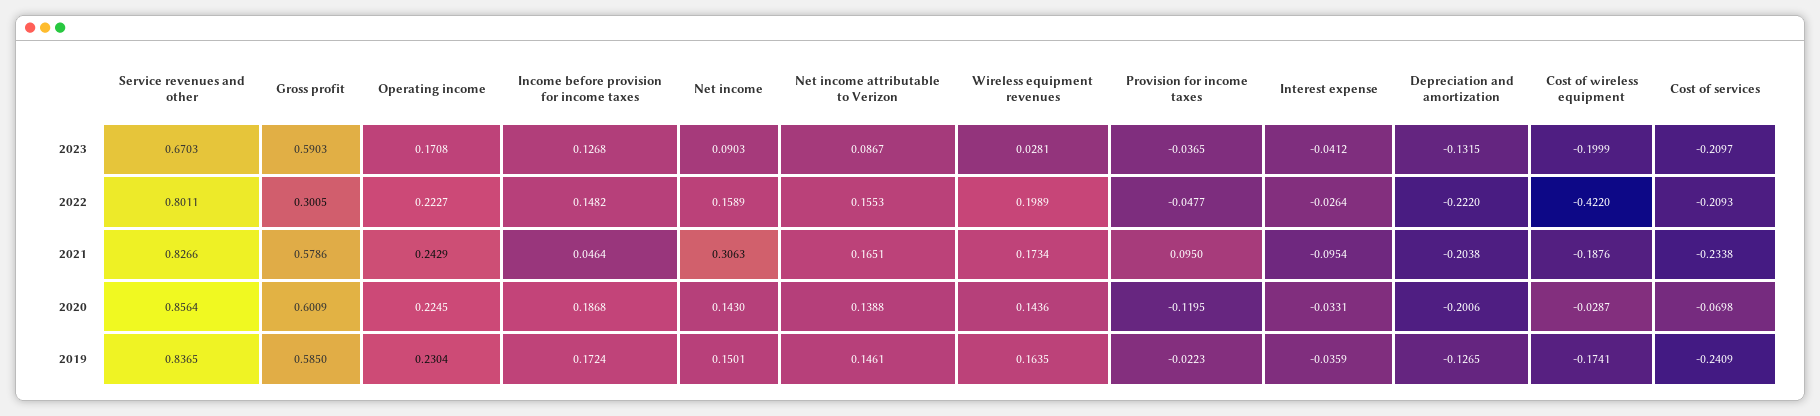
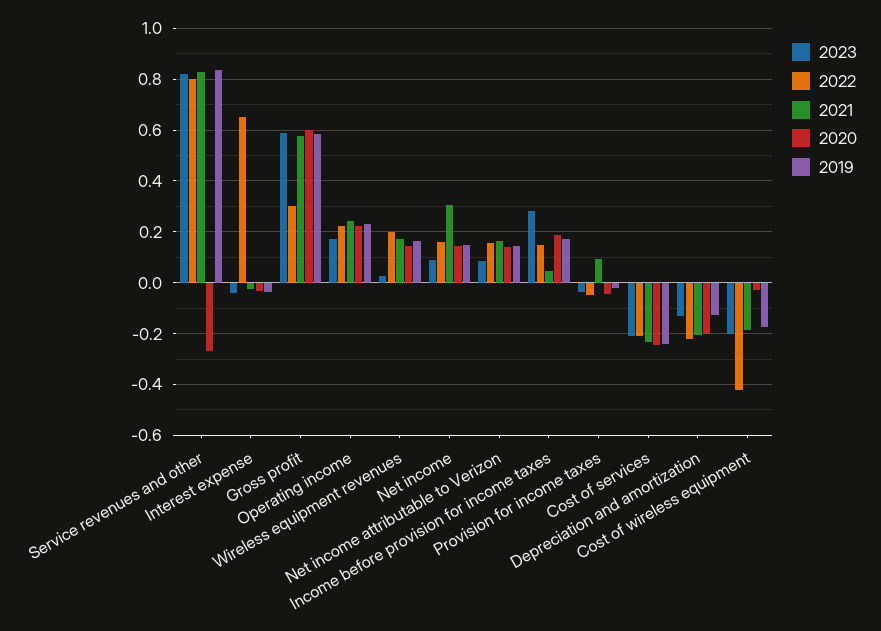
2023, Service revenues and other: 0.6703 -> 0.825
2023, Income before provision for income taxes: 0.1268 -> 0.275
2022, Interest expense: -0.0264 -> 0.65
2021, Interest expense: -0.0954 -> -0.025
2020, Service revenues and other: 0.8564 -> -0.275
2020, Provision for income taxes: -0.1195 -> -0.05
2020, Cost of services: -0.0698 -> -0.25

